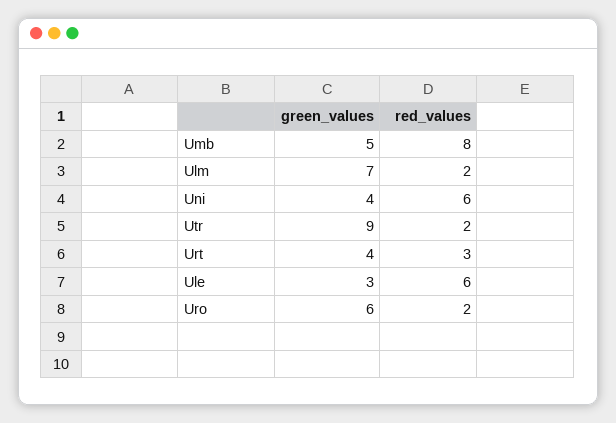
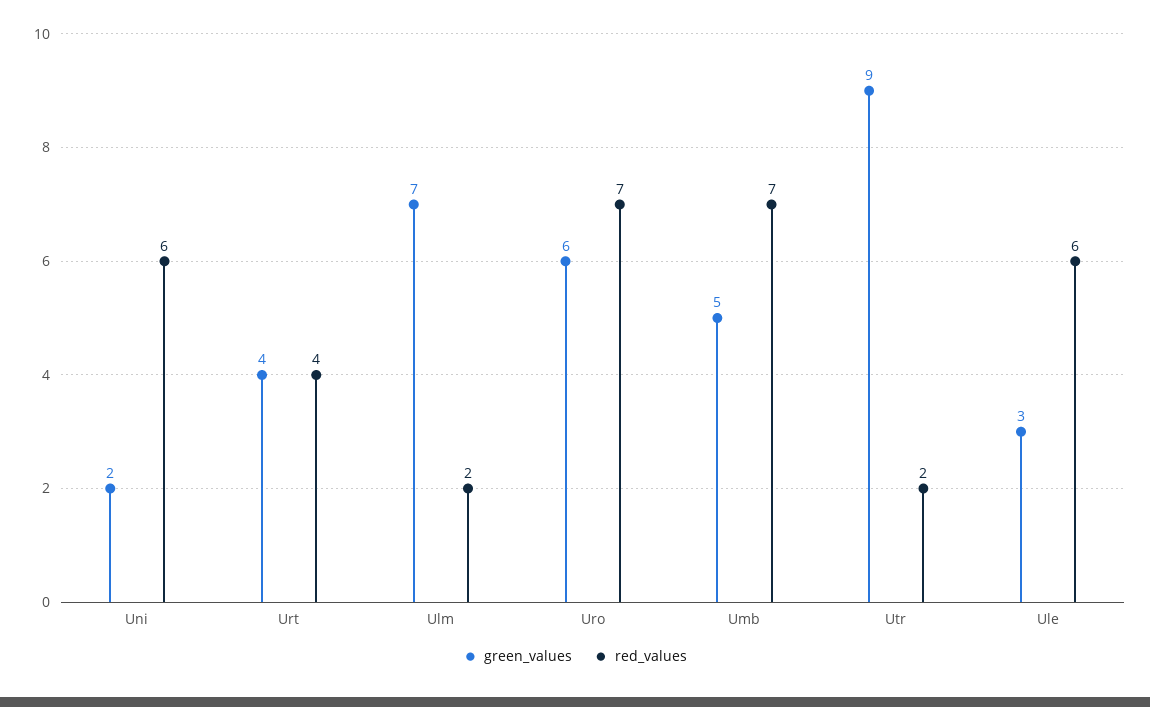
red_values, Umb: 8 -> 7
green_values, Uni: 4 -> 2
red_values, Urt: 3 -> 4
red_values, Uro: 2 -> 7

